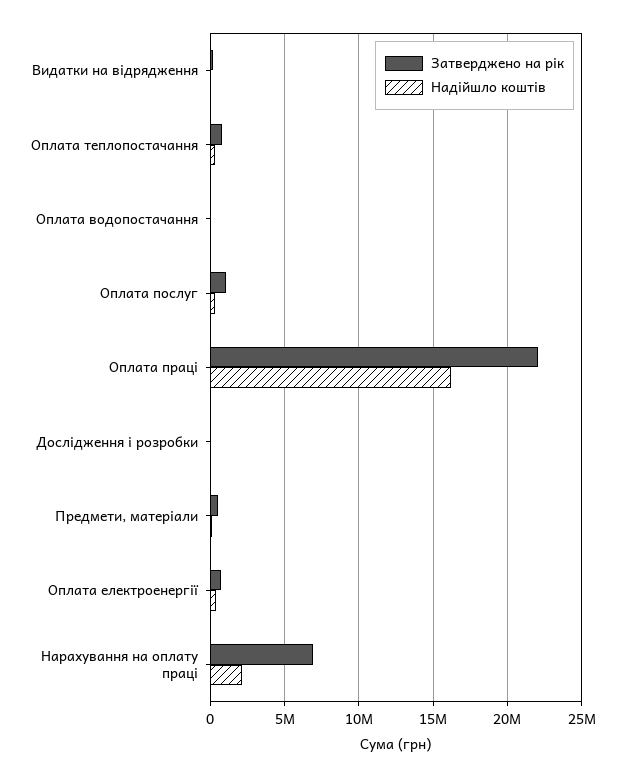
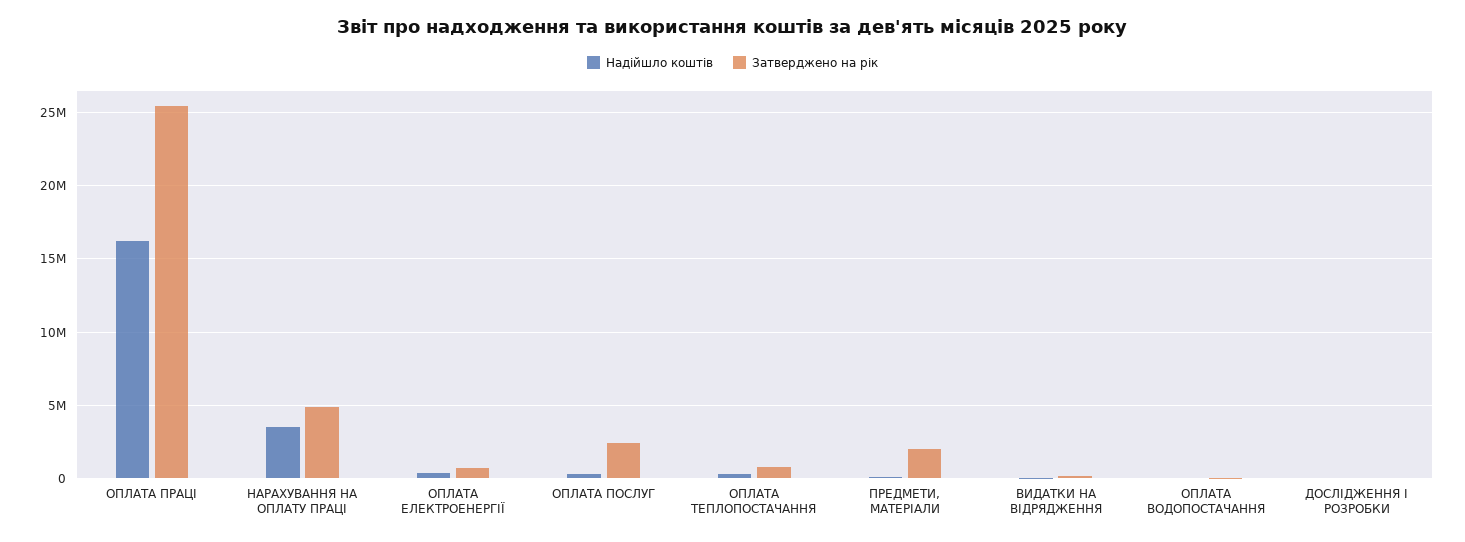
Затверджено на рік, Оплата послуг: 1000000 -> 2500000
Затверджено на рік, Оплата праці: 22000000 -> 25500000
Затверджено на рік, Предмети, матеріали: 500000 -> 2000000
Затверджено на рік, Нарахування на оплату праці: 7000000 -> 5000000
Надійшло коштів, Нарахування на оплату праці: 2000000 -> 3500000

